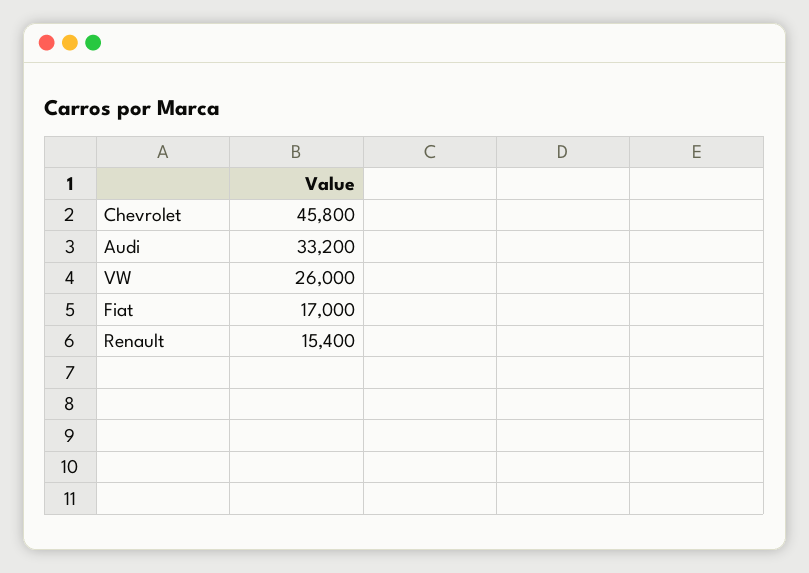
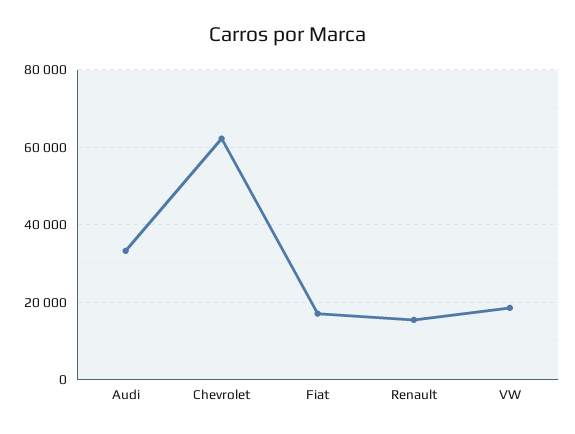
Chevrolet: 45800 -> 62000
VW: 26000 -> 18000

